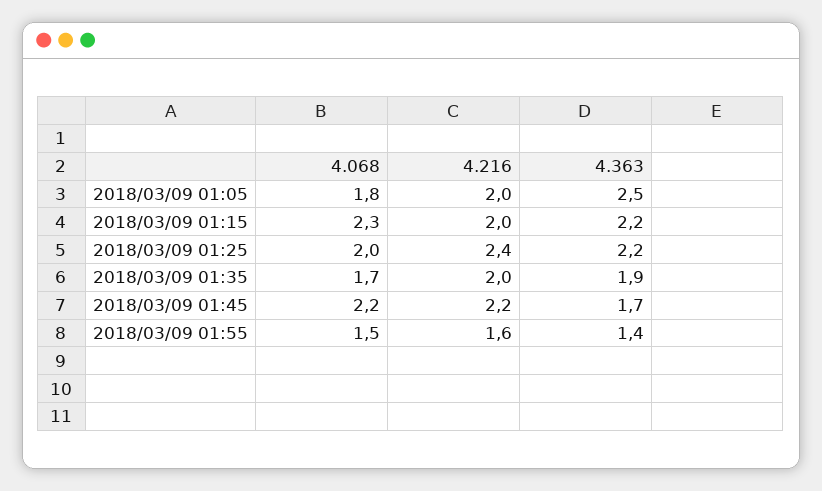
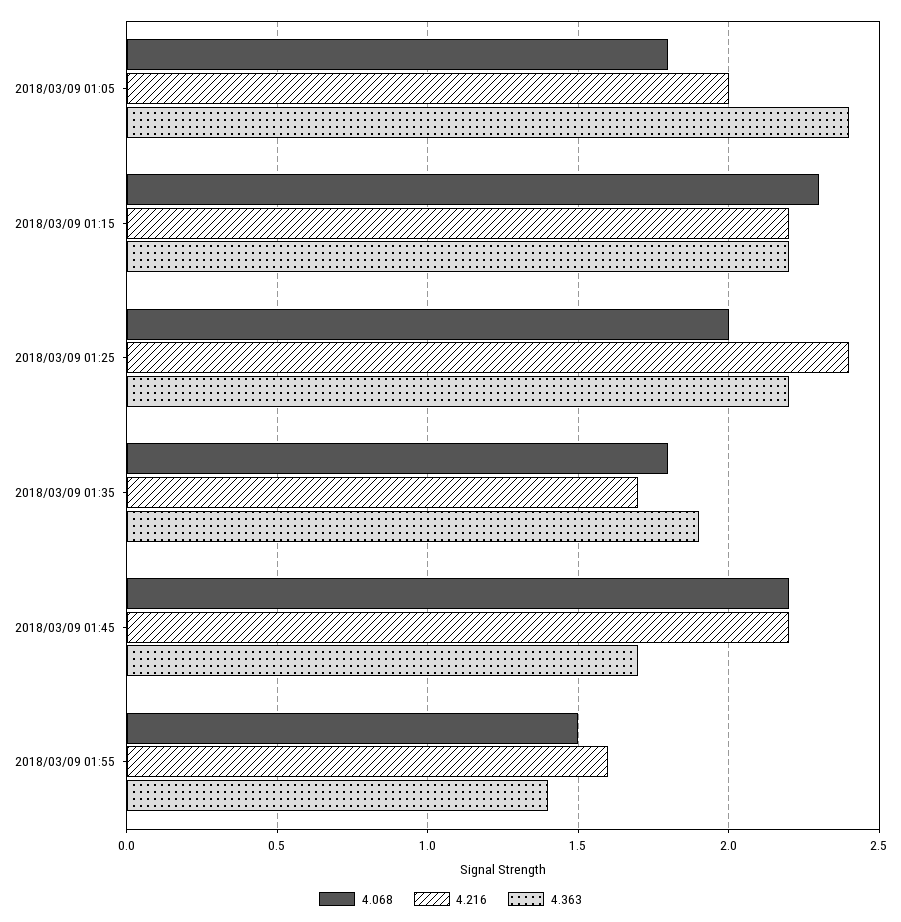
4.363, 2018/03/09 01:05: 2.5 -> 2.4
4.216, 2018/03/09 01:15: 2 -> 2.2
4.068, 2018/03/09 01:35: 1.7 -> 1.8
4.216, 2018/03/09 01:35: 2 -> 1.7

